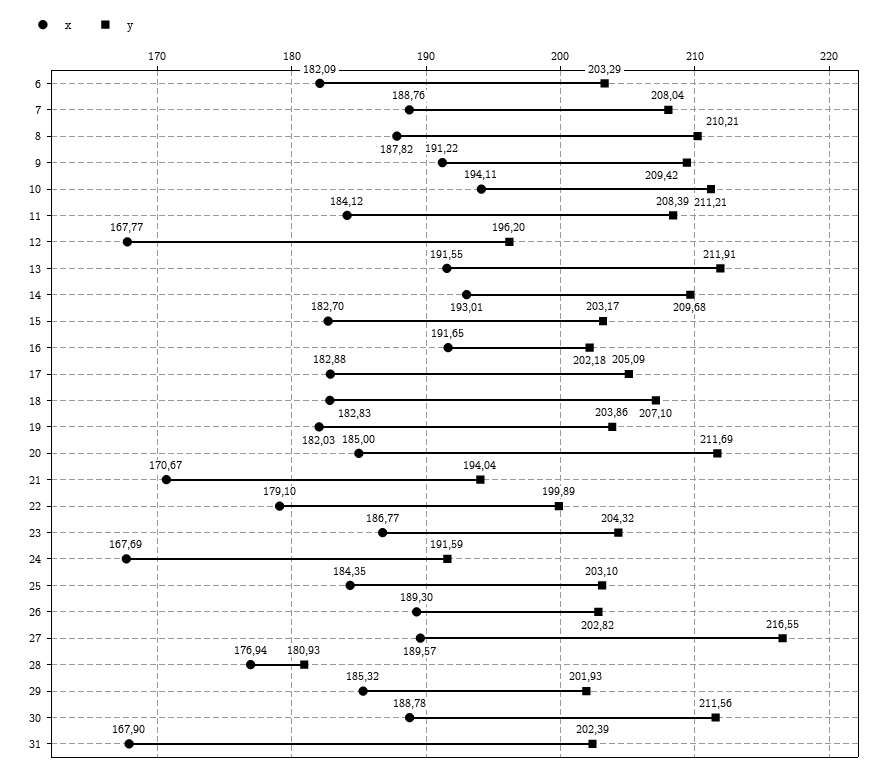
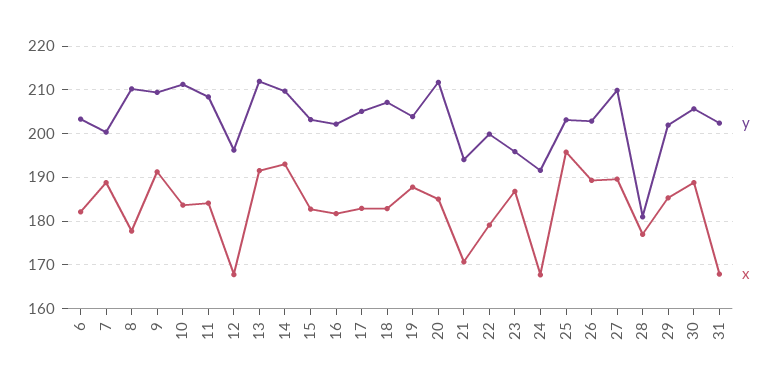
y, 7: 208.04 -> 200
x, 8: 187.82 -> 178
x, 10: 194.11 -> 184
x, 16: 191.65 -> 182
x, 19: 182.03 -> 188
y, 23: 204.32 -> 196
x, 25: 184.35 -> 196
y, 27: 216.55 -> 210
y, 30: 211.56 -> 206

